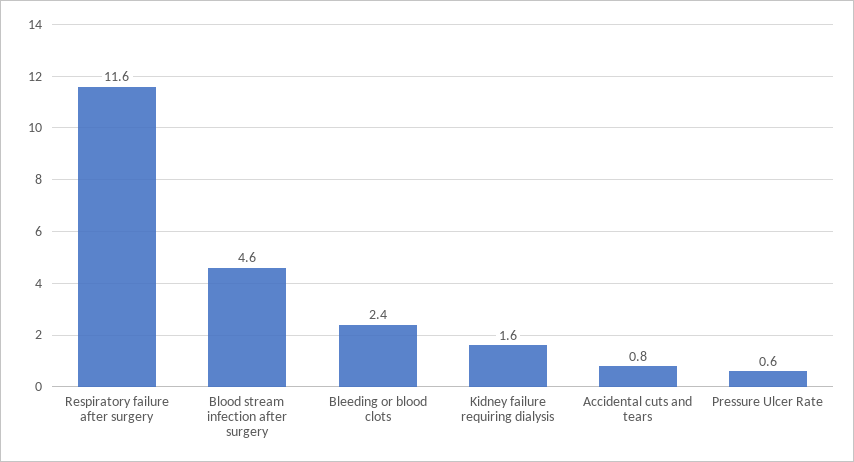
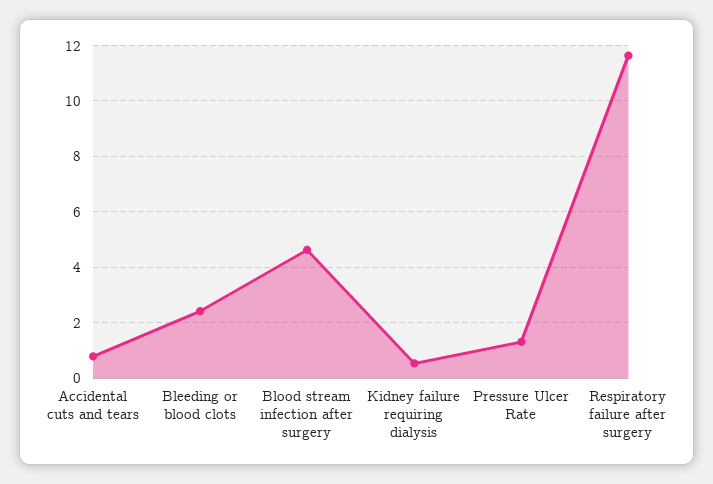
Kidney failure requiring dialysis: 1.6 -> 0.5
Pressure Ulcer Rate: 0.6 -> 1.25

